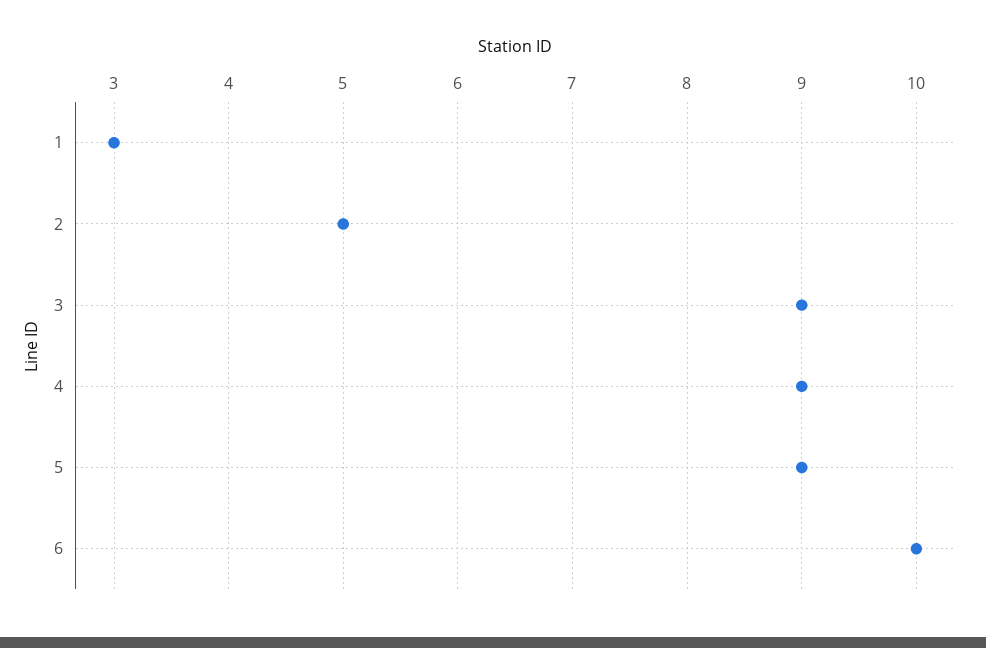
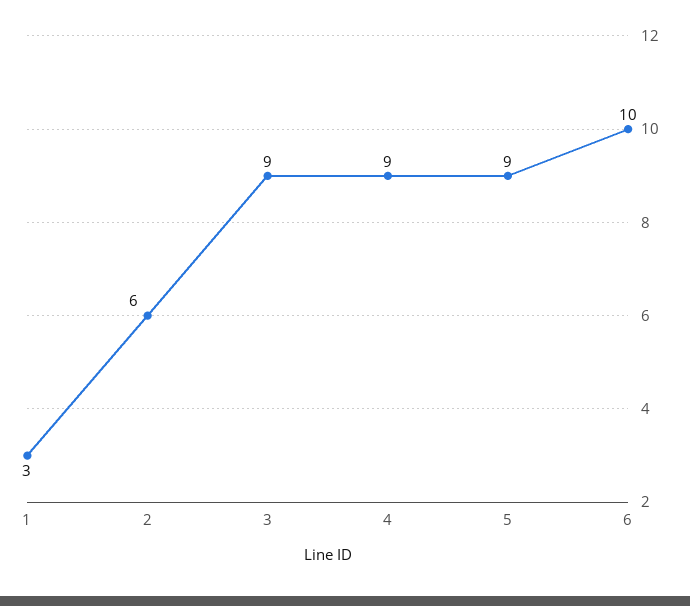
2: 5 -> 6

